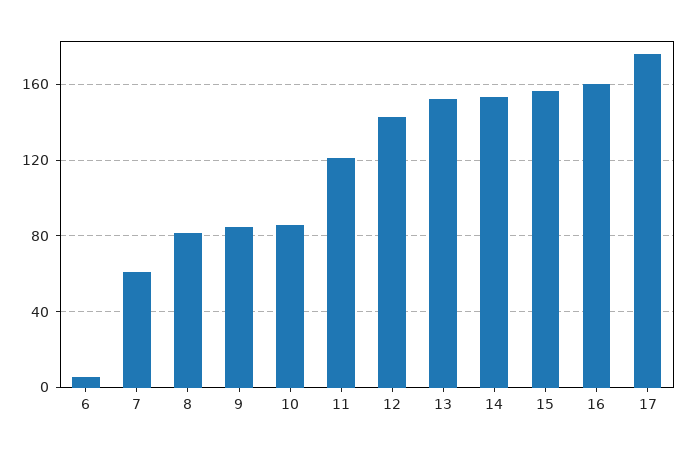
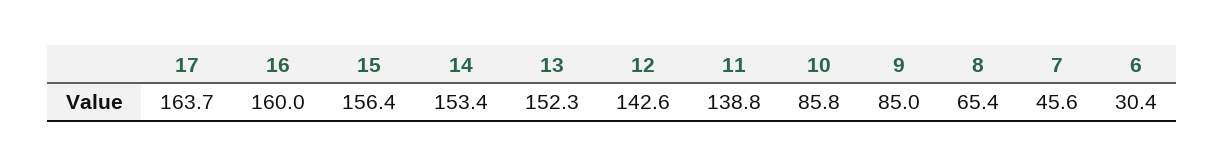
6: 5 -> 30.4
7: 60 -> 45.6
8: 80 -> 65.4
11: 120 -> 138.8
17: 175 -> 163.7

